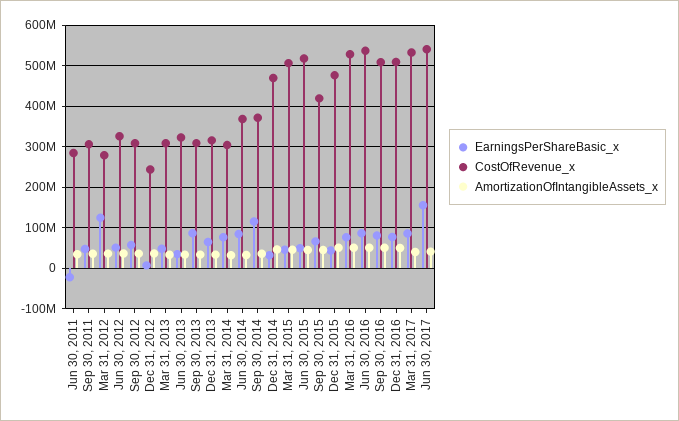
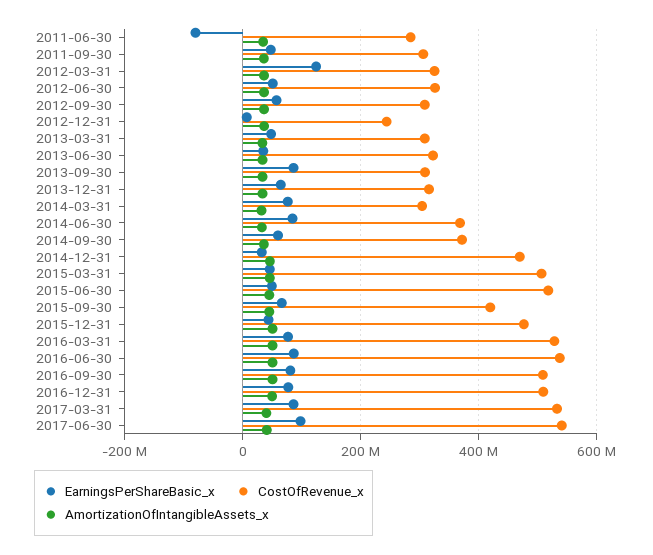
EarningsPerShareBasic_x, Jun 30, 2011: -20000000 -> -80000000
CostOfRevenue_x, Mar 31, 2012: 280000000 -> 320000000
EarningsPerShareBasic_x, Sep 30, 2014: 120000000 -> 60000000
EarningsPerShareBasic_x, Jun 30, 2017: 160000000 -> 100000000

